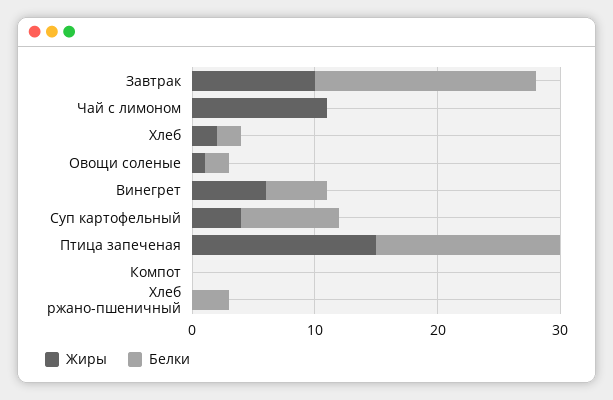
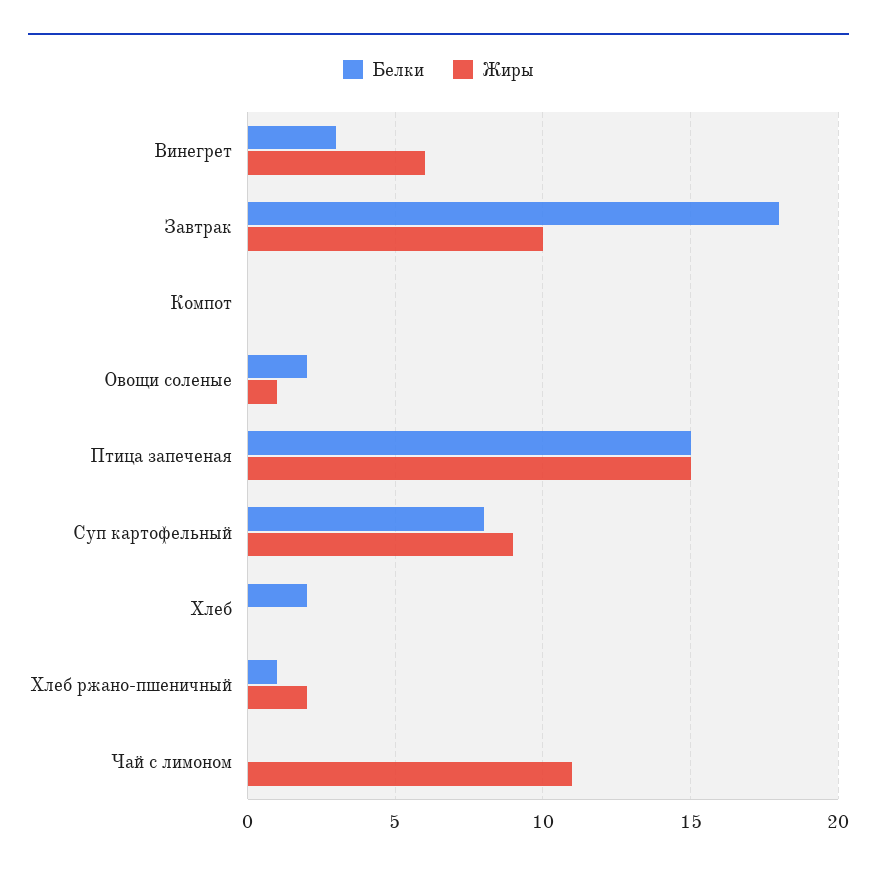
Жиры, Хлеб: 2 -> 0
Белки, Винегрет: 5 -> 3
Жиры, Суп картофельный: 4 -> 9
Жиры, Хлеб ржано-пшеничный: 0 -> 2
Белки, Хлеб ржано-пшеничный: 3 -> 1

